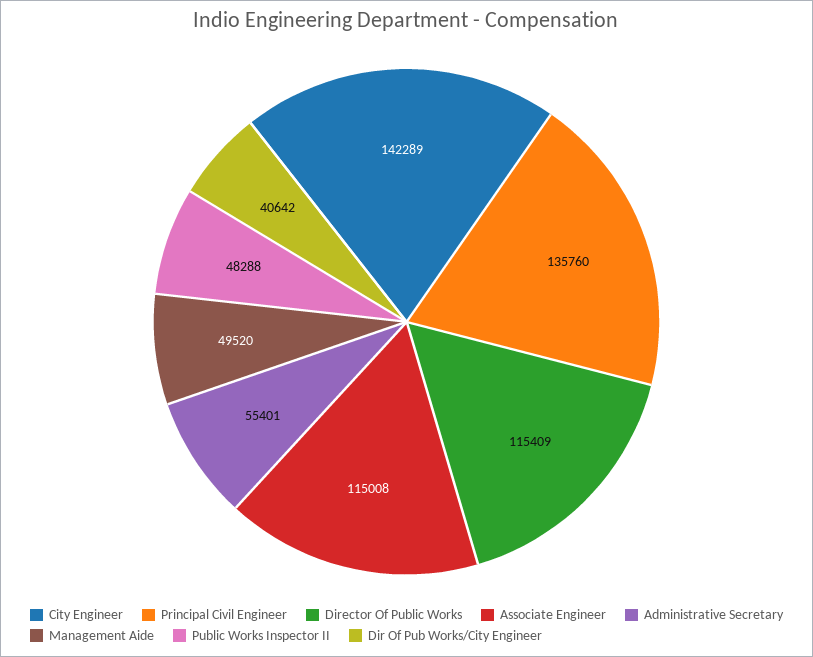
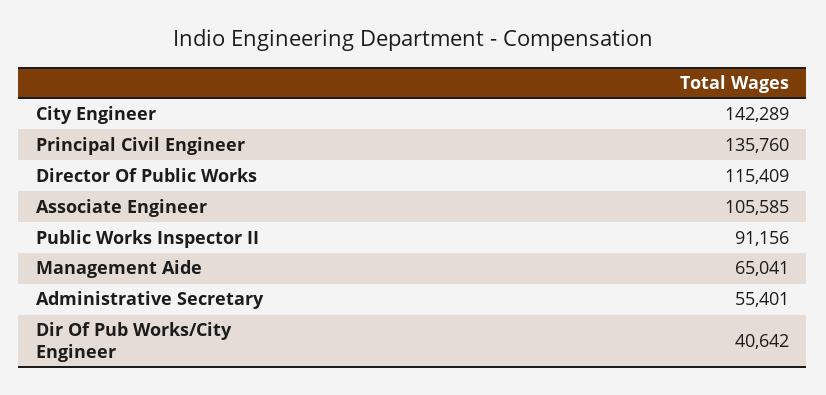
Associate Engineer: 115008 -> 105585
Management Aide: 49520 -> 65041
Public Works Inspector II: 48288 -> 91156

